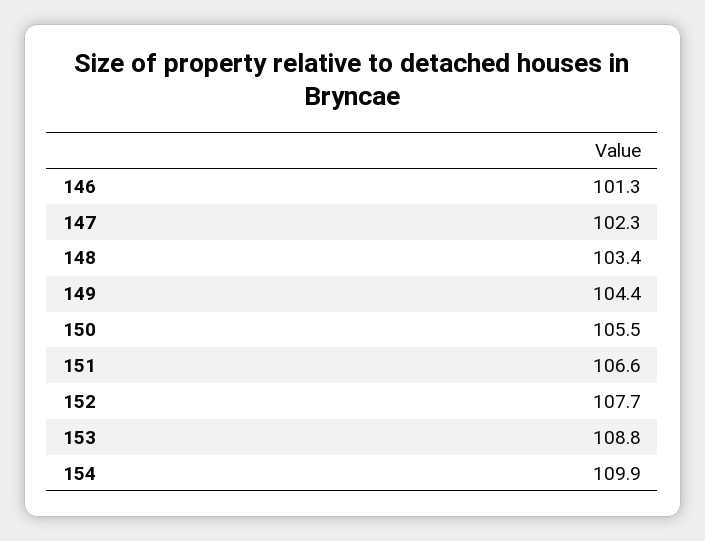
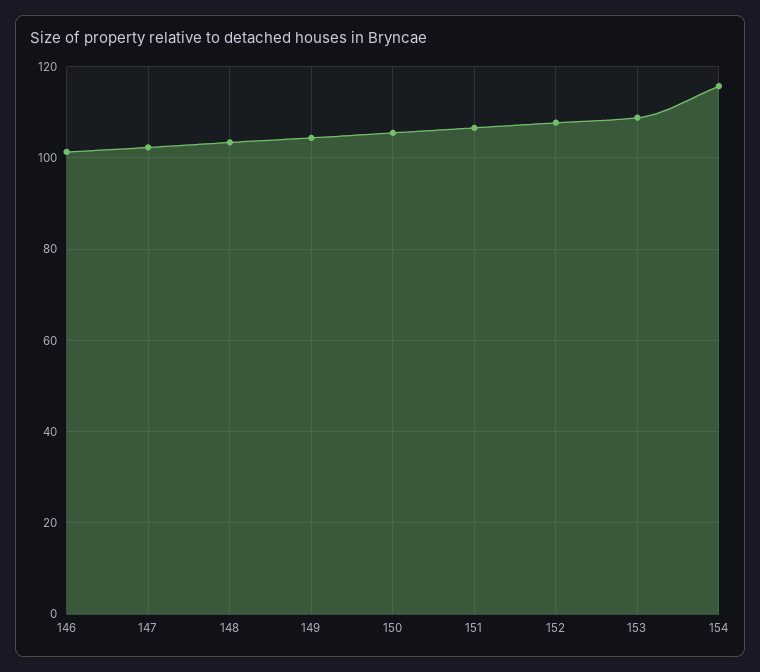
154: 109.9 -> 116

